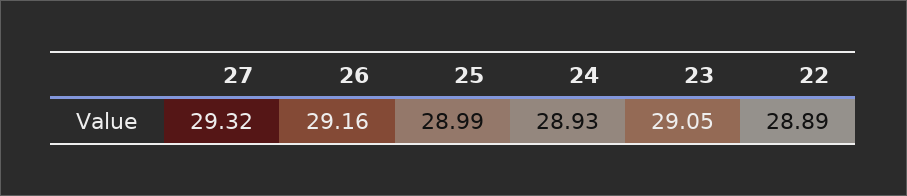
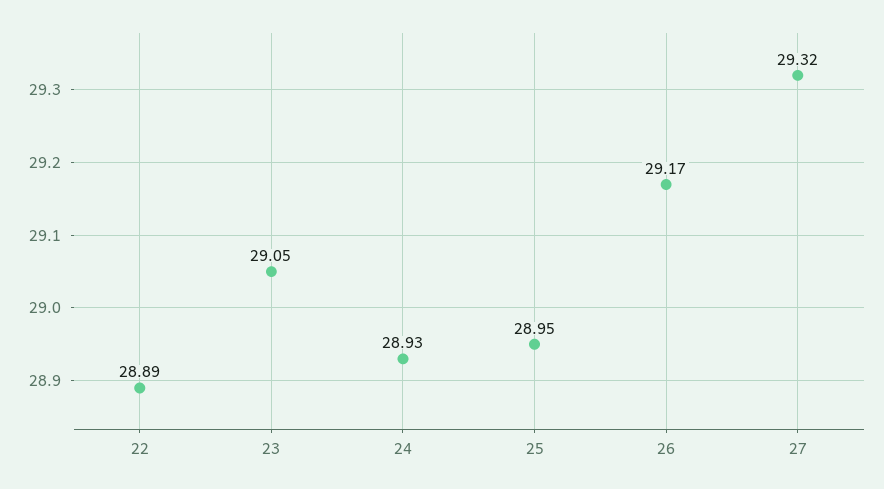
26: 29.16 -> 29.17
25: 28.99 -> 28.95

